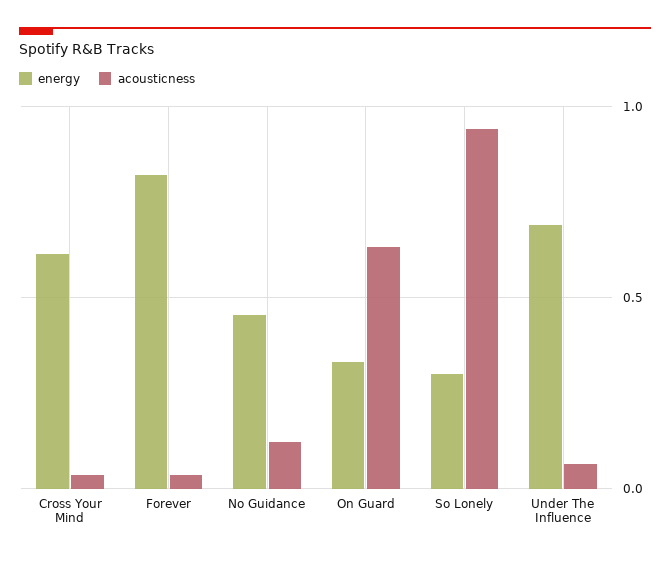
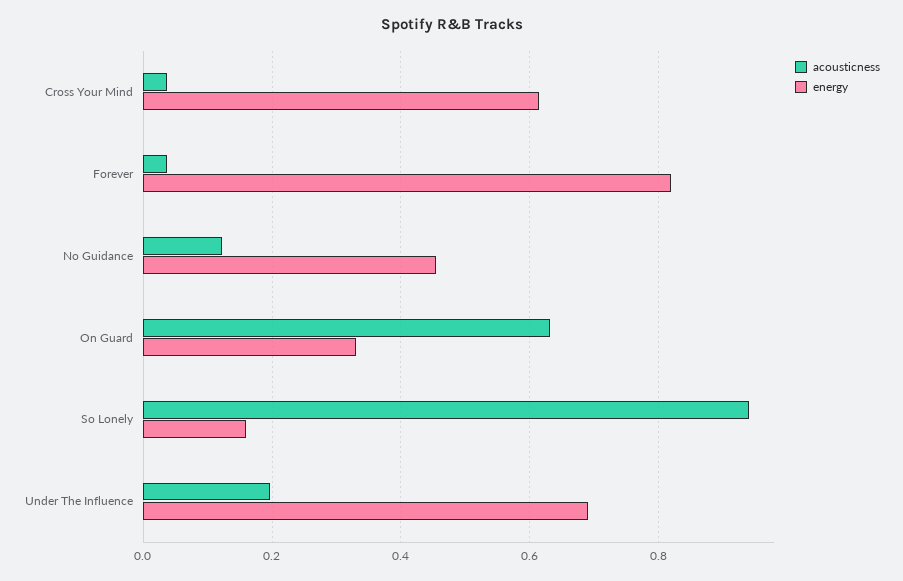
energy, So Lonely: 0.3 -> 0.16
acousticness, Under The Influence: 0.05 -> 0.2

